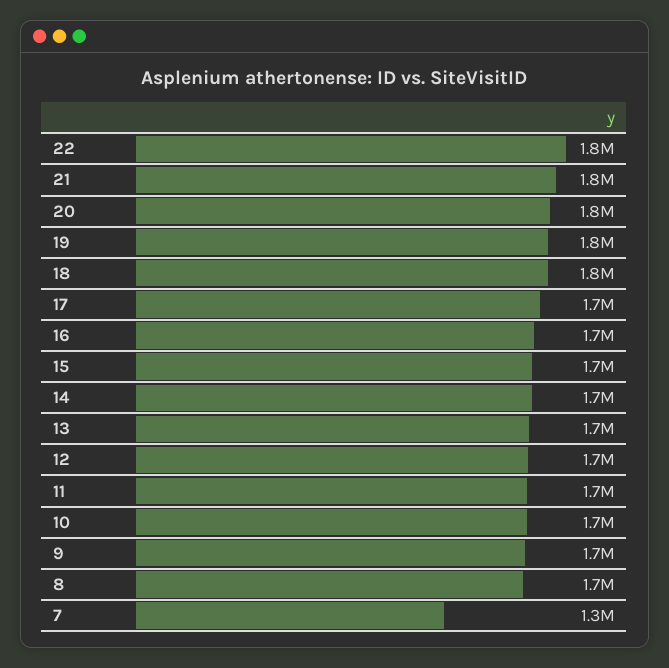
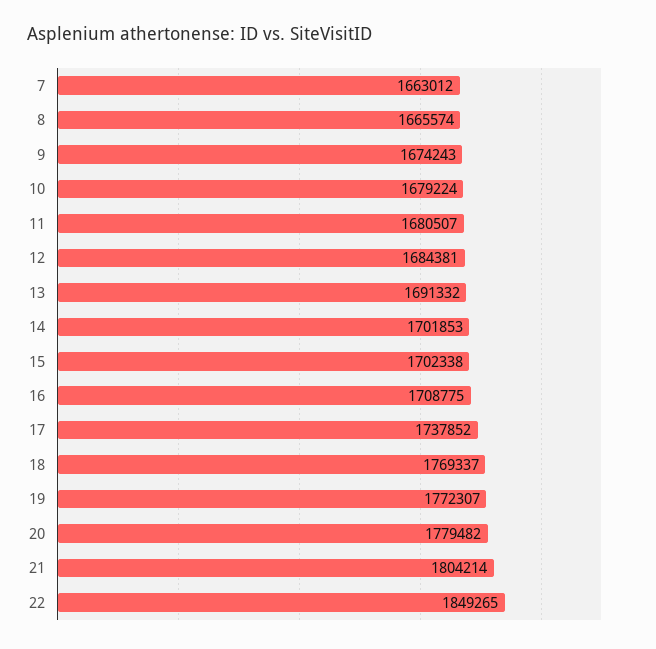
7: 1300000 -> 1663012

